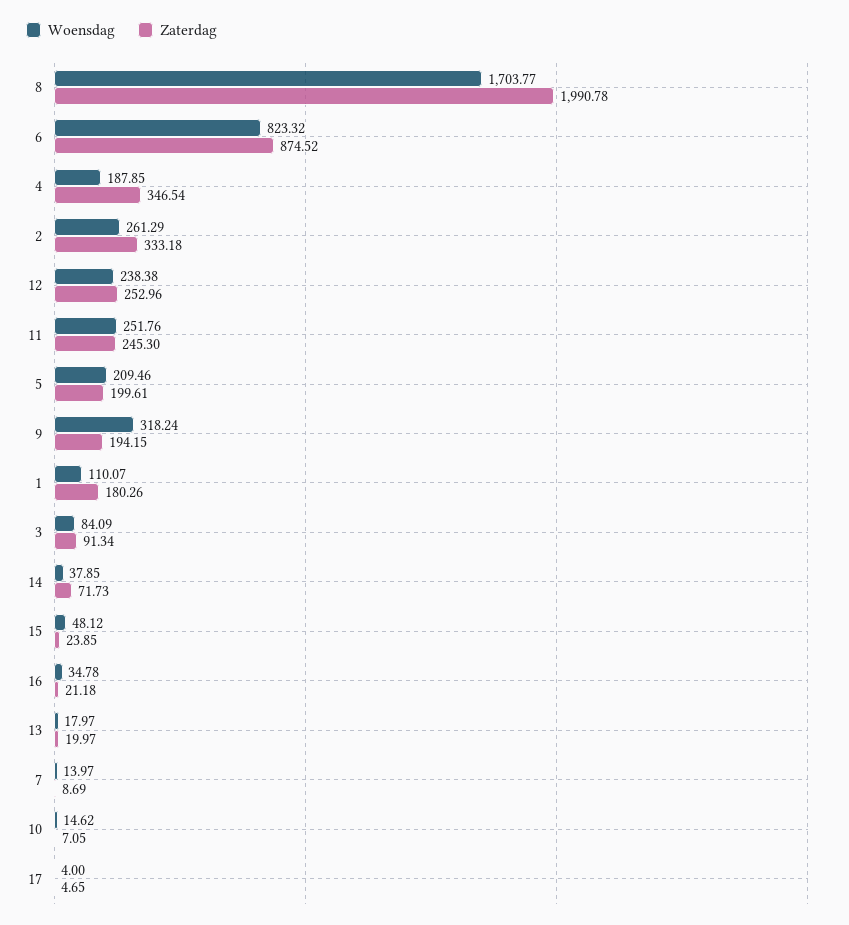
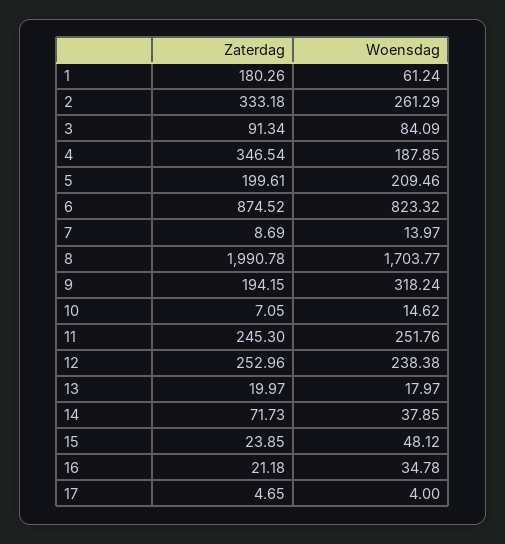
Woensdag, 1: 110.07 -> 61.24

